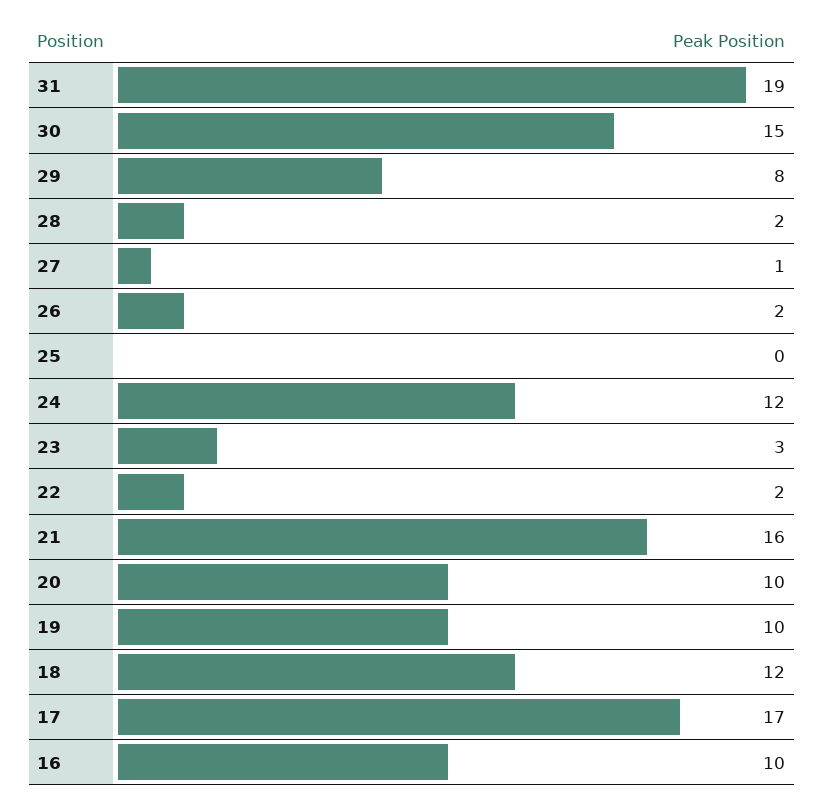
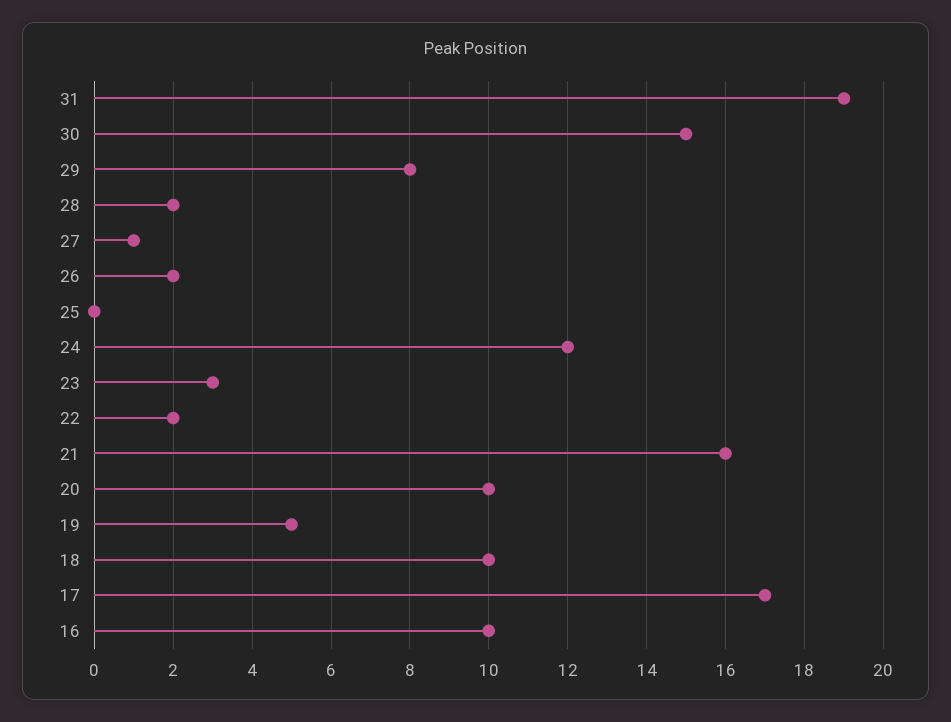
19: 10 -> 5
18: 12 -> 10

